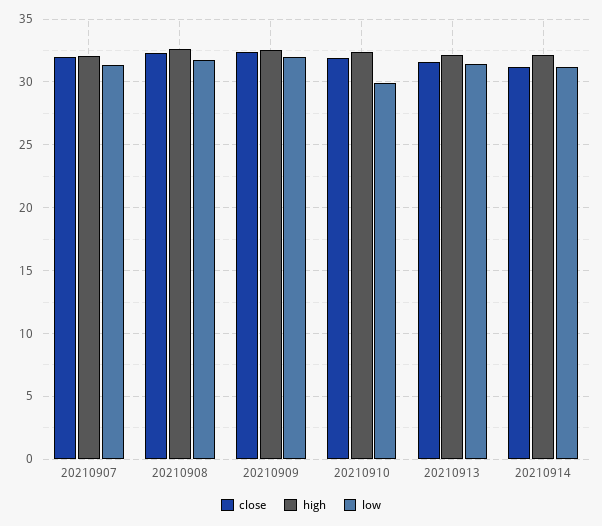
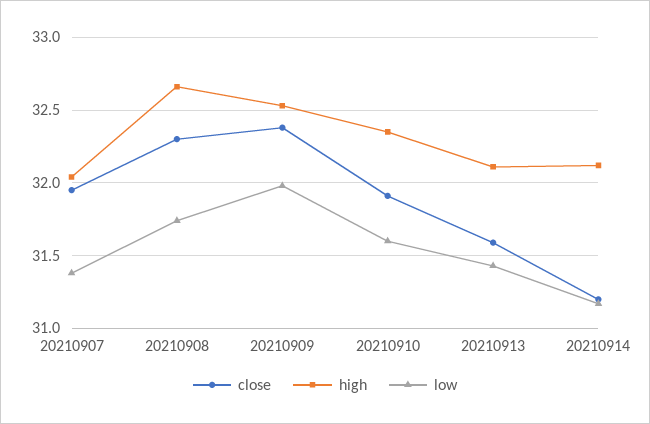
low, 20210910: 30 -> 31.6

